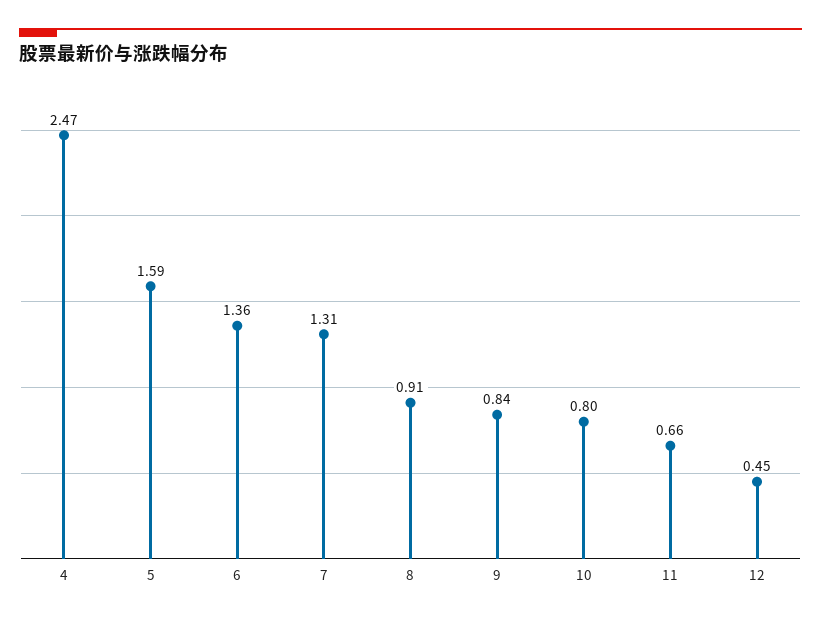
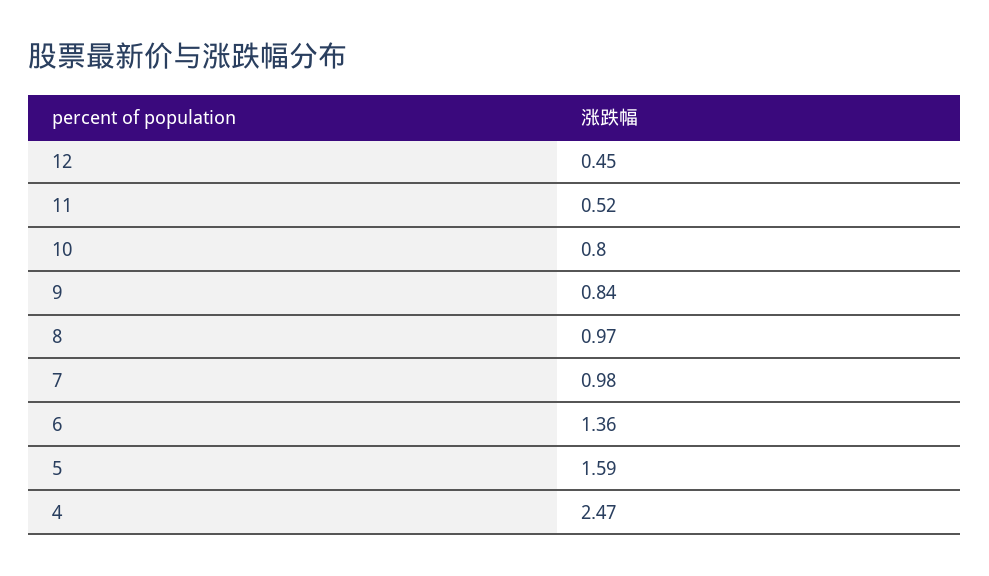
7: 1.31 -> 0.98
8: 0.91 -> 0.97
11: 0.66 -> 0.52

